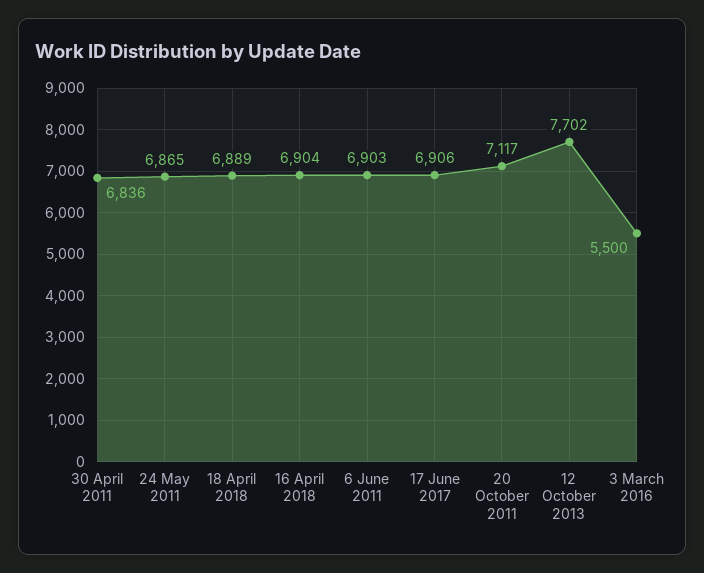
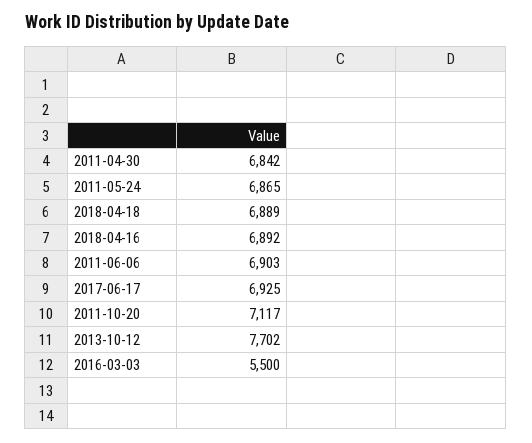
30 April 2011: 6836 -> 6842
16 April 2018: 6904 -> 6892
17 June 2017: 6906 -> 6925

